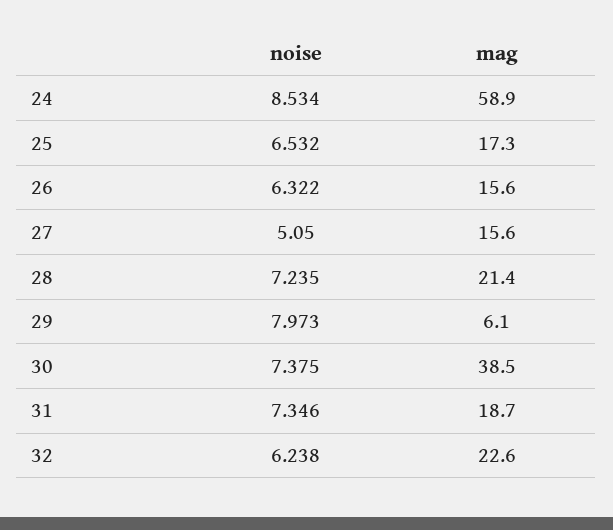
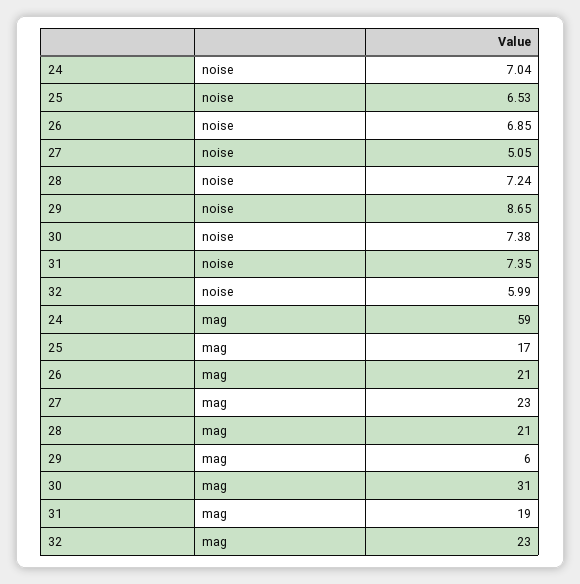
noise, 24: 8.534 -> 7.04
noise, 26: 6.322 -> 6.85
mag, 26: 15.6 -> 21
mag, 27: 15.6 -> 23
noise, 29: 7.973 -> 8.65
mag, 30: 38.5 -> 31
noise, 32: 6.238 -> 5.99

